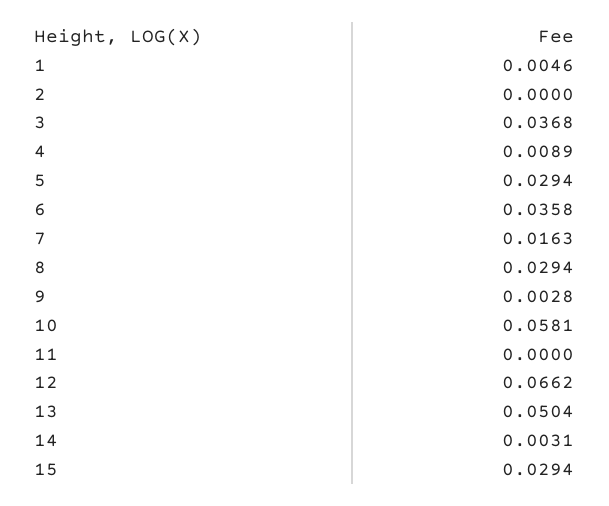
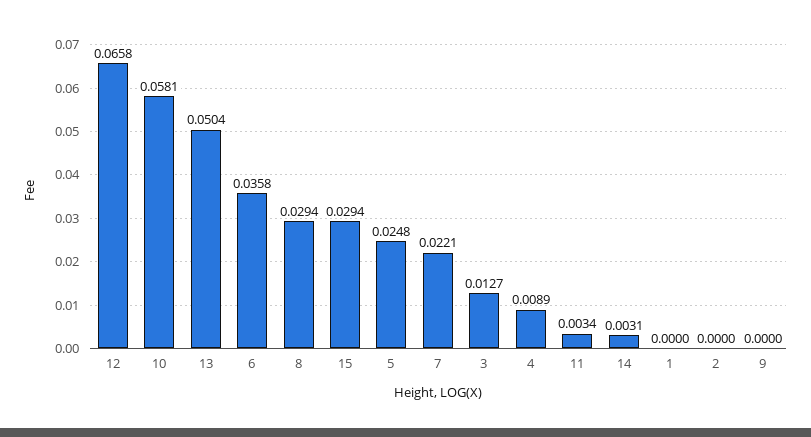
1: 0.0046 -> 0
3: 0.0368 -> 0.0127
5: 0.0294 -> 0.0248
7: 0.0163 -> 0.0221
9: 0.0028 -> 0
11: 0 -> 0.0034
12: 0.0662 -> 0.0658

